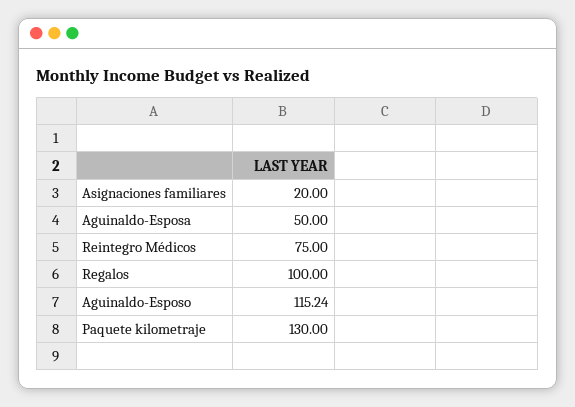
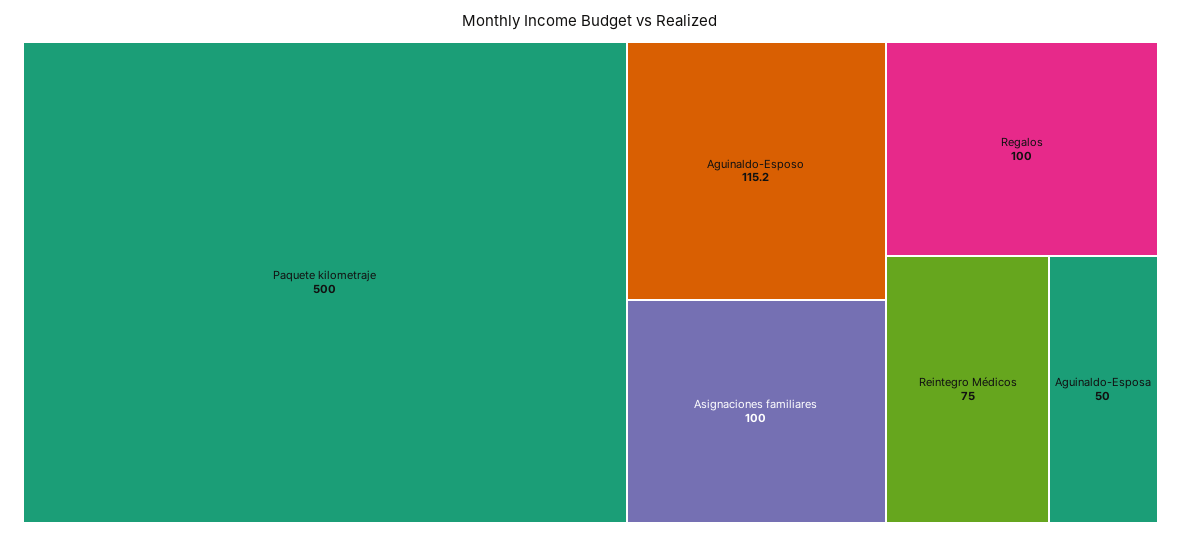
Asignaciones familiares: 20 -> 100
Paquete kilometraje: 130 -> 500

